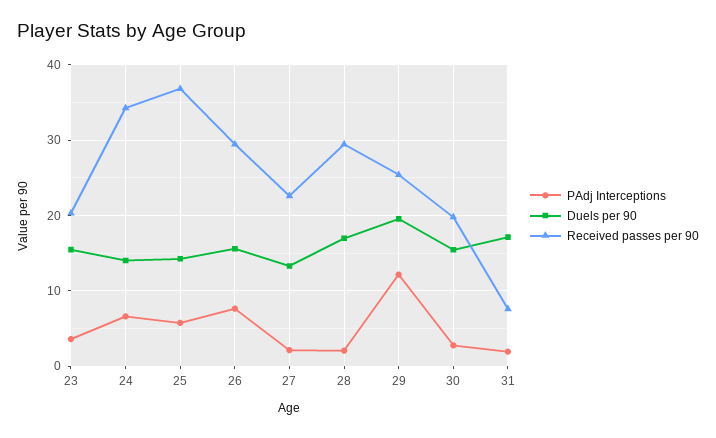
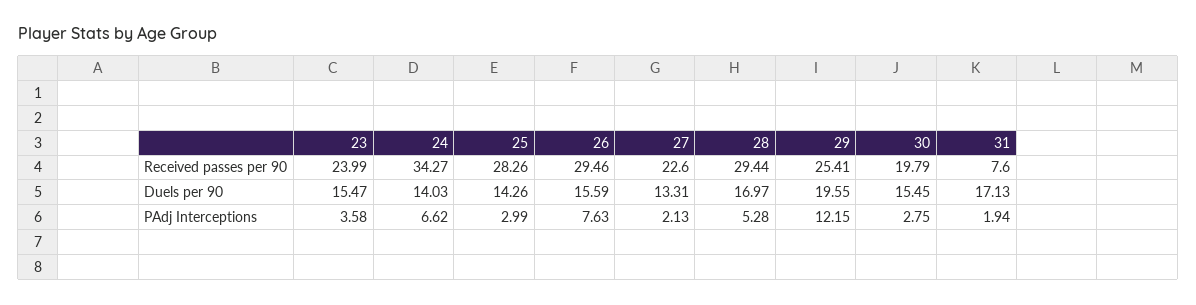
Received passes per 90, 23: 20 -> 23.99
PAdj Interceptions, 25: 6 -> 2.99
Received passes per 90, 25: 37 -> 28.26
PAdj Interceptions, 28: 2 -> 5.28

